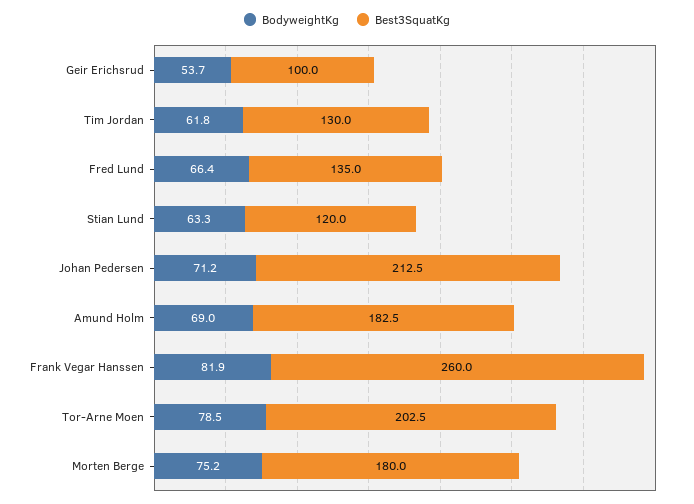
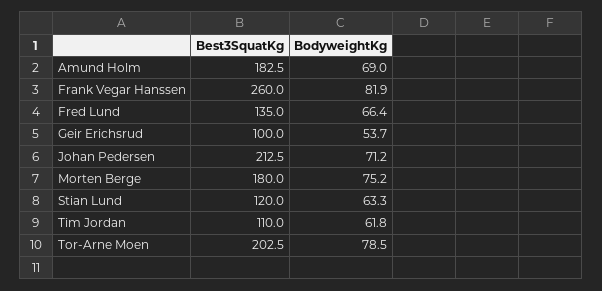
Best3SquatKg, Tim Jordan: 130 -> 110

